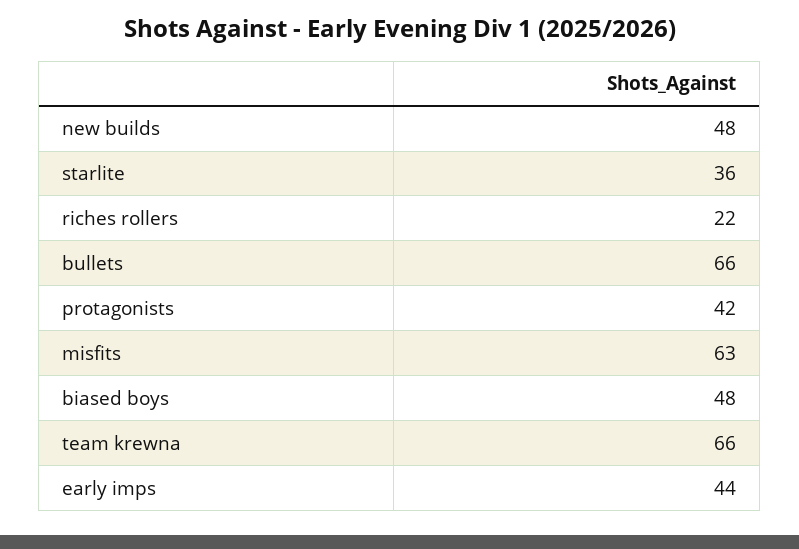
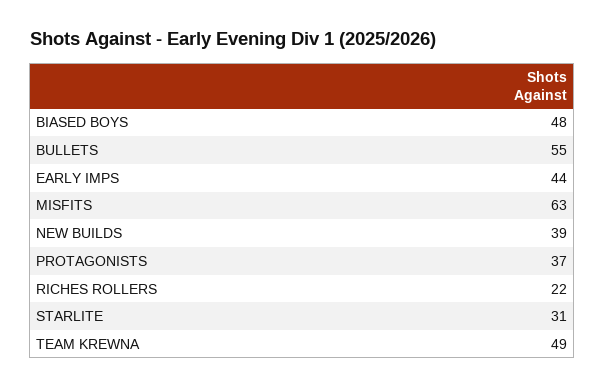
new builds: 48 -> 39
starlite: 36 -> 31
bullets: 66 -> 55
protagonists: 42 -> 37
team krewna: 66 -> 49

